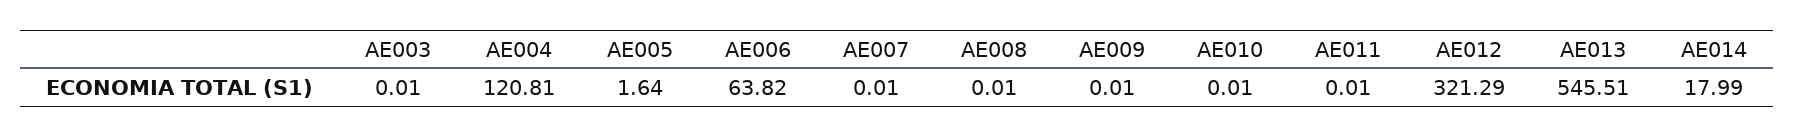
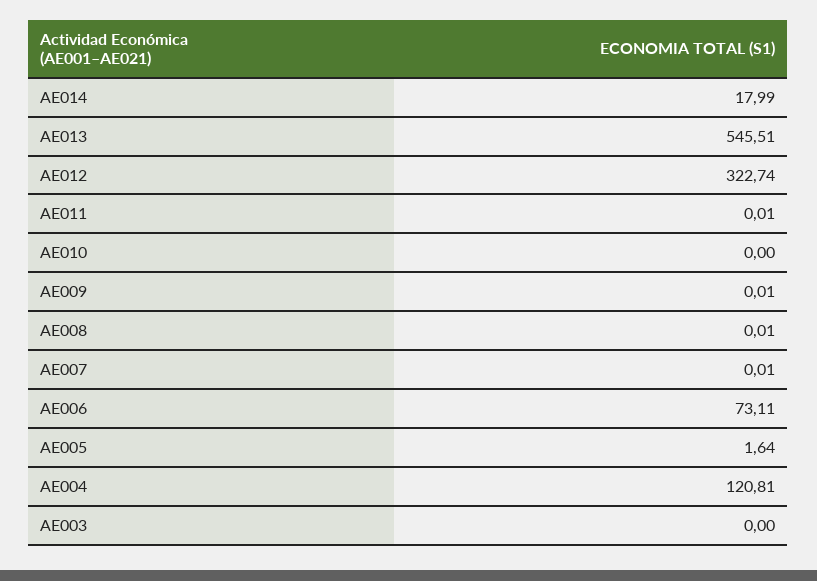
AE003: 0.01 -> 0
AE006: 63.82 -> 73.11
AE010: 0.01 -> 0
AE012: 321.29 -> 322.74

